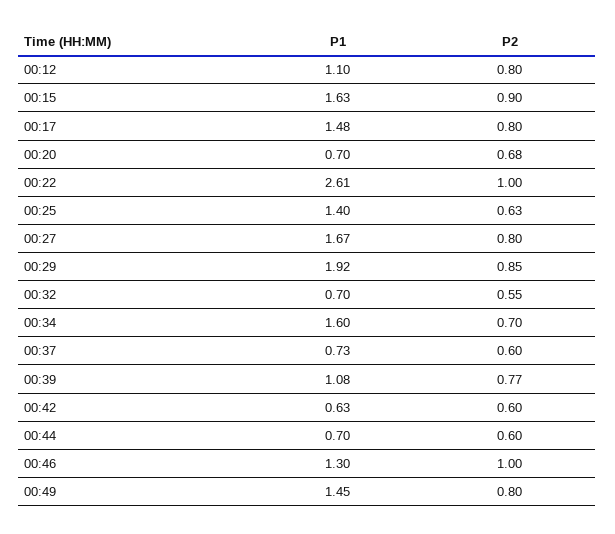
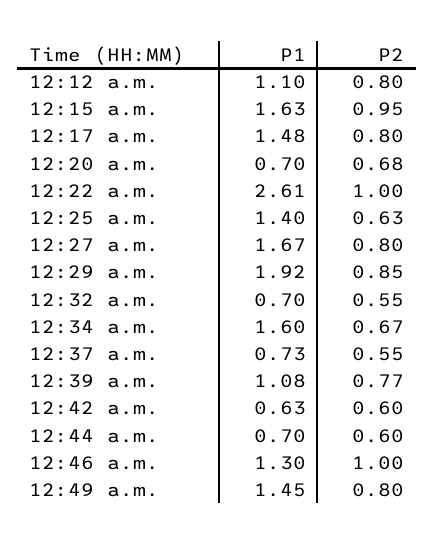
P2, 00:15: 0.9 -> 0.95
P2, 00:34: 0.7 -> 0.67
P2, 00:37: 0.6 -> 0.55

